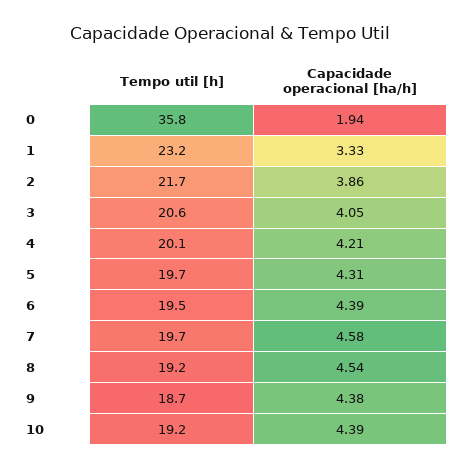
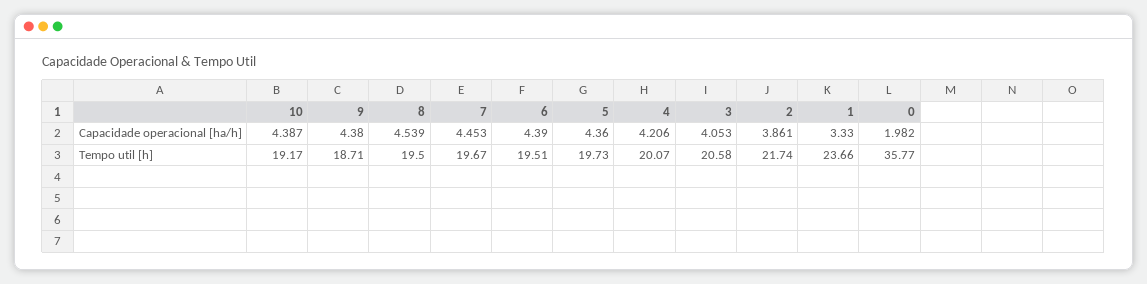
Capacidade operacional [ha/h], 0: 1.94 -> 1.982
Tempo util [h], 1: 23.2 -> 23.66
Capacidade operacional [ha/h], 5: 4.31 -> 4.36
Capacidade operacional [ha/h], 7: 4.58 -> 4.453
Tempo util [h], 8: 19.2 -> 19.5

